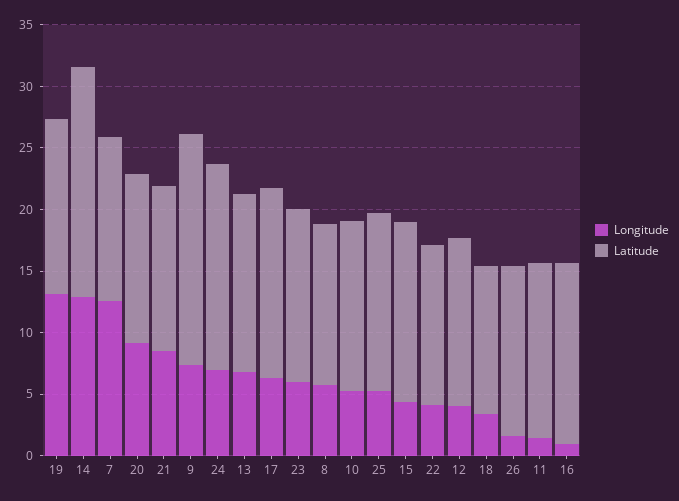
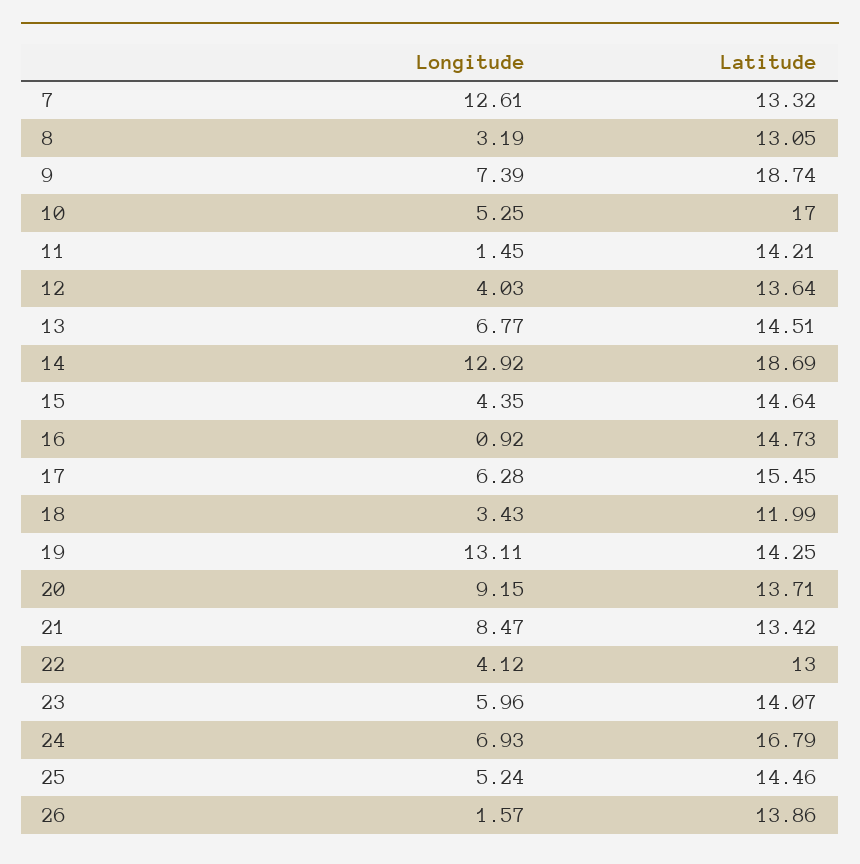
Longitude, 8: 6 -> 3.19
Latitude, 10: 14 -> 17

